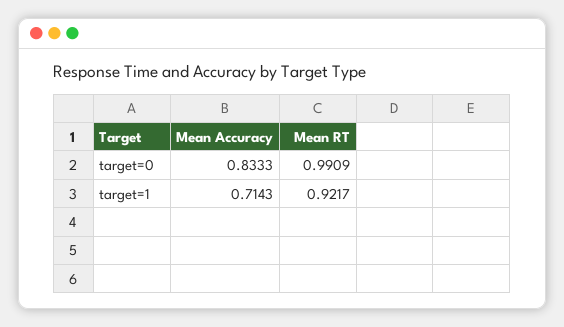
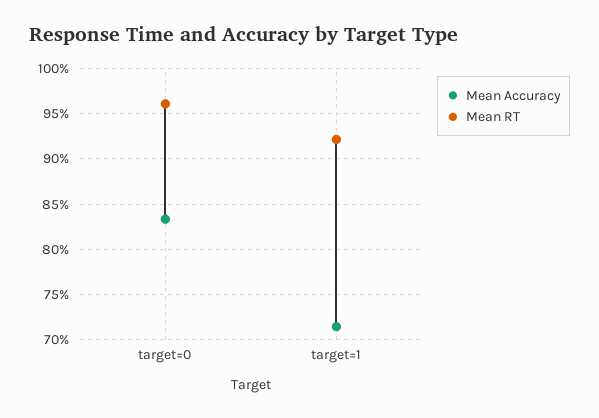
Mean RT, target=0: 0.9909 -> 0.96

